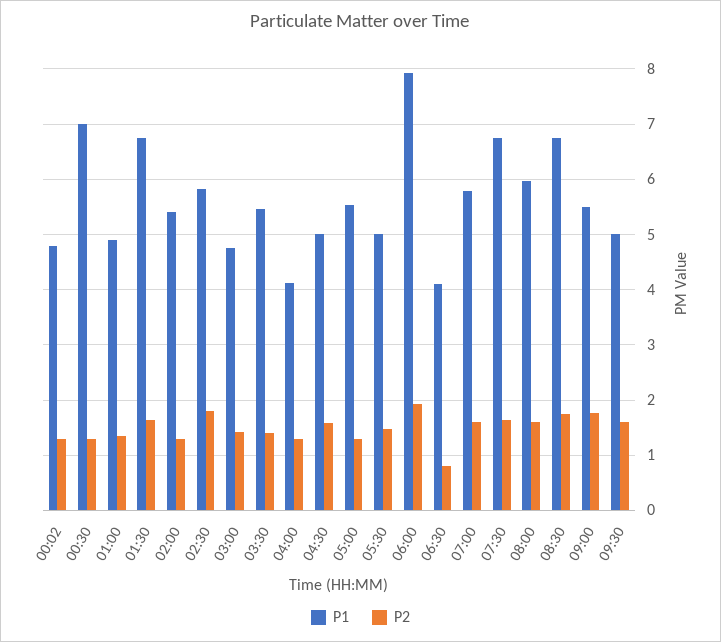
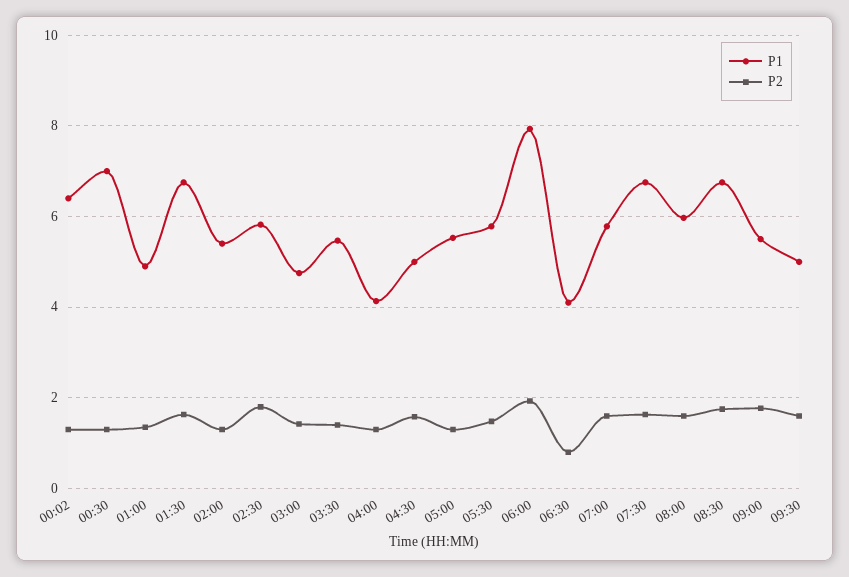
P1, 00:02: 4.8 -> 6.4
P1, 05:30: 5 -> 5.8

